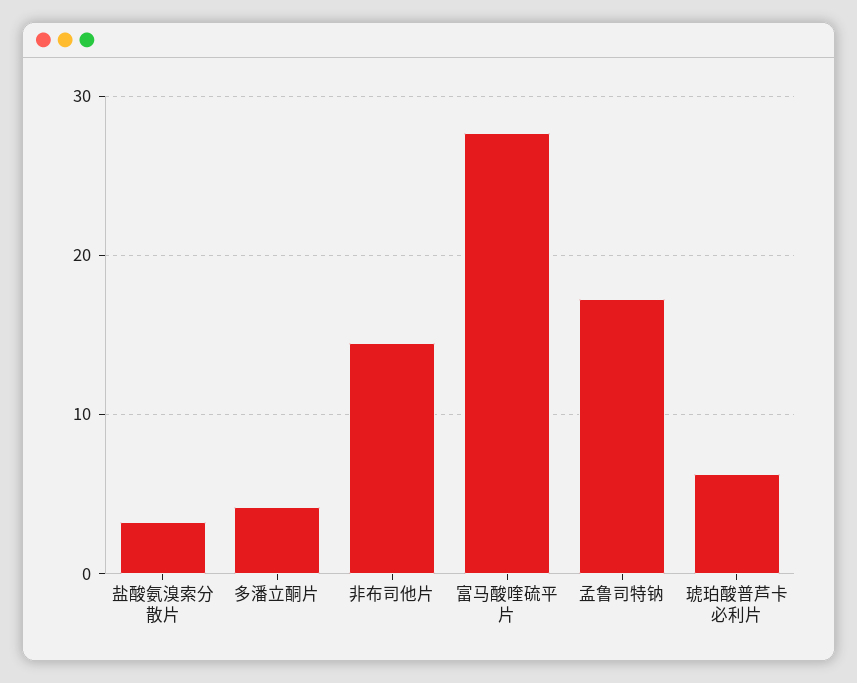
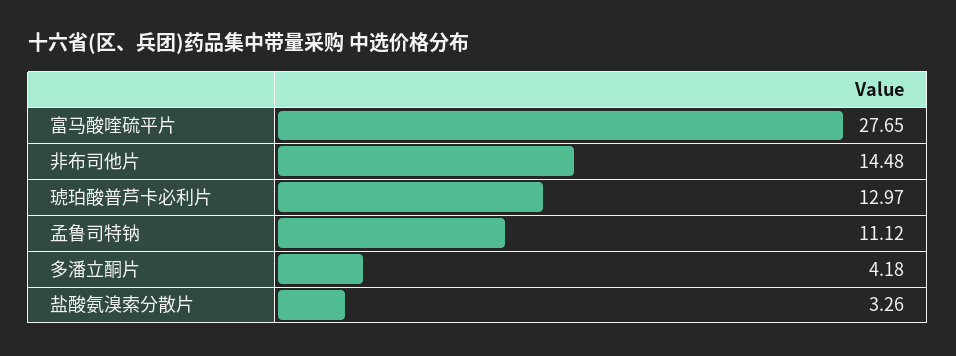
孟鲁司特钠: 17 -> 11.12
琥珀酸普芦卡必利片: 6 -> 12.97

